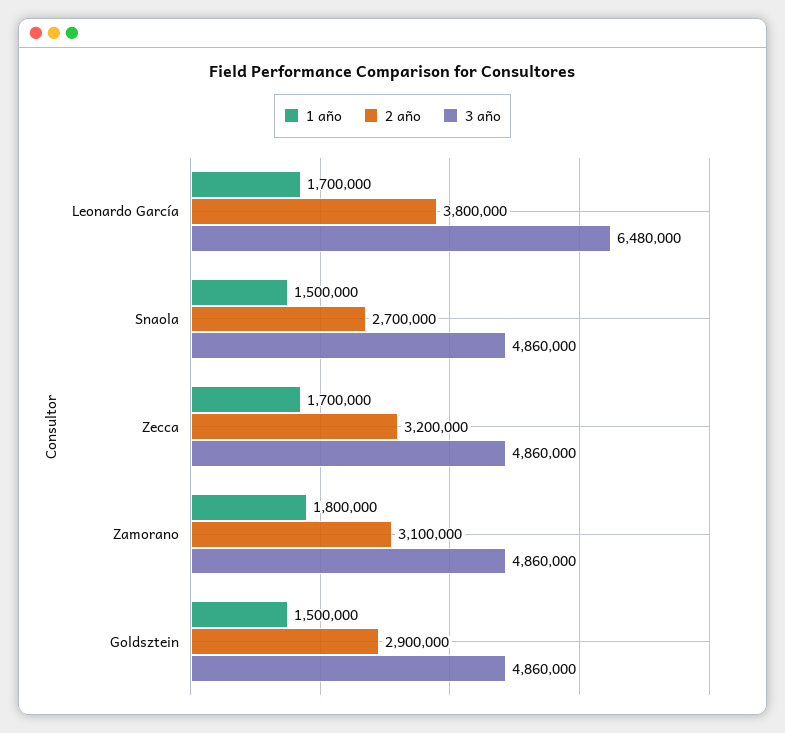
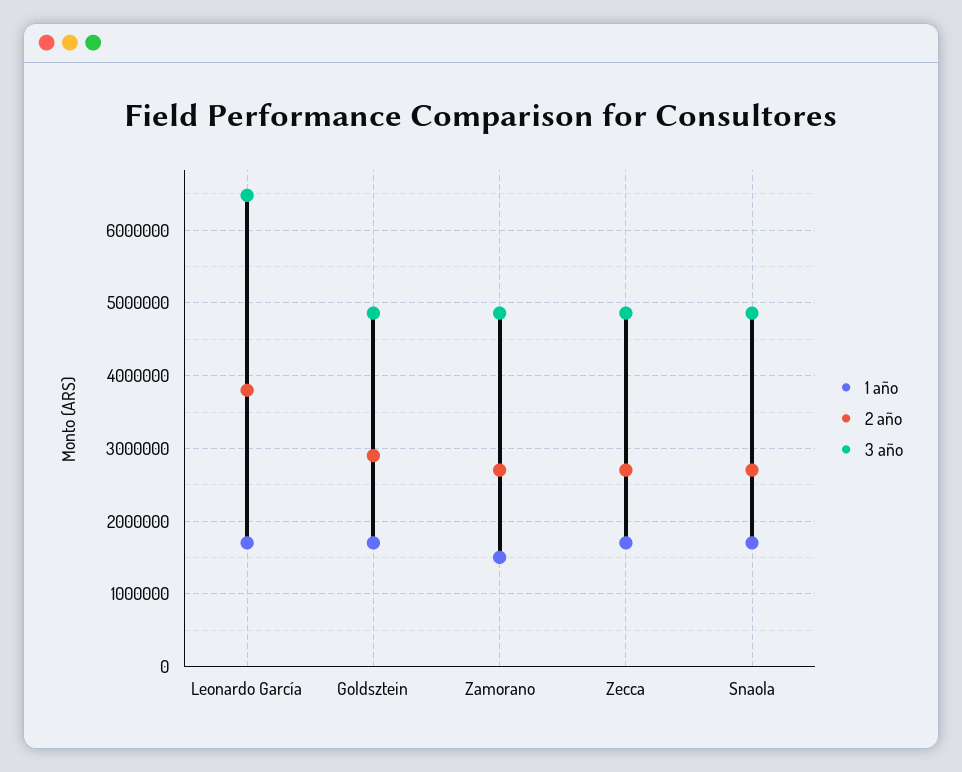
1 año, Snaola: 1500000 -> 1700000
2 año, Zecca: 3200000 -> 2700000
1 año, Zamorano: 1800000 -> 1500000
2 año, Zamorano: 3100000 -> 2700000
1 año, Goldsztein: 1500000 -> 1700000

